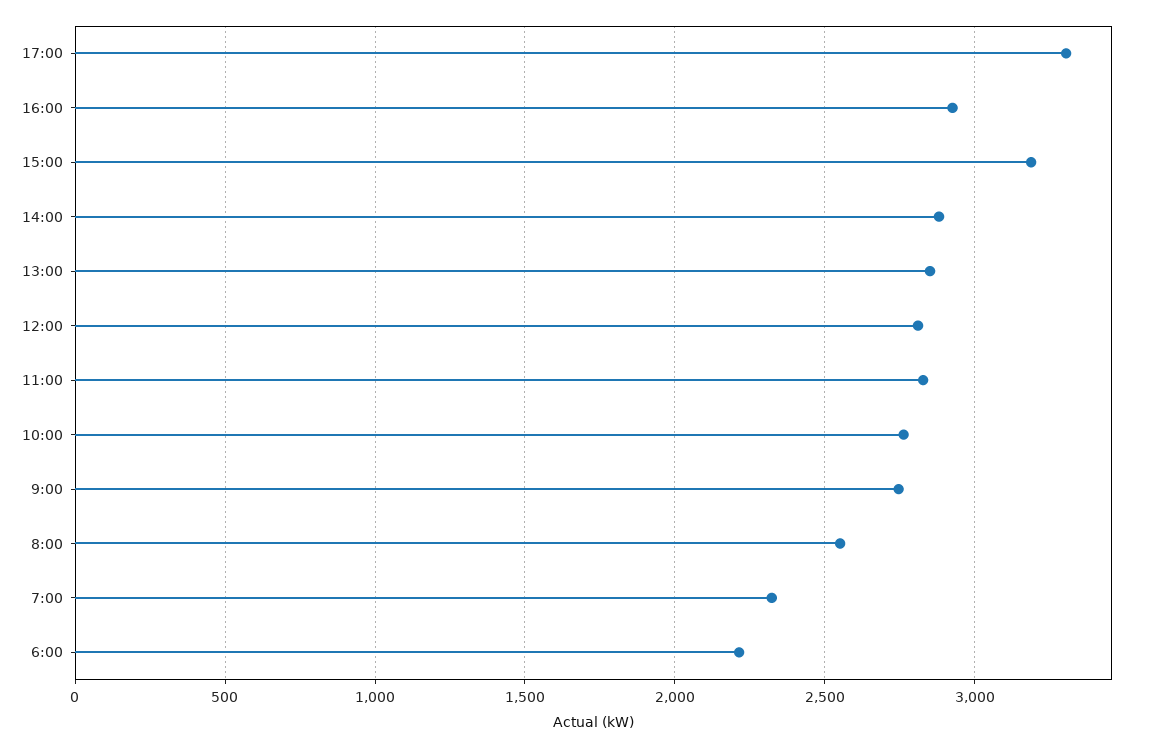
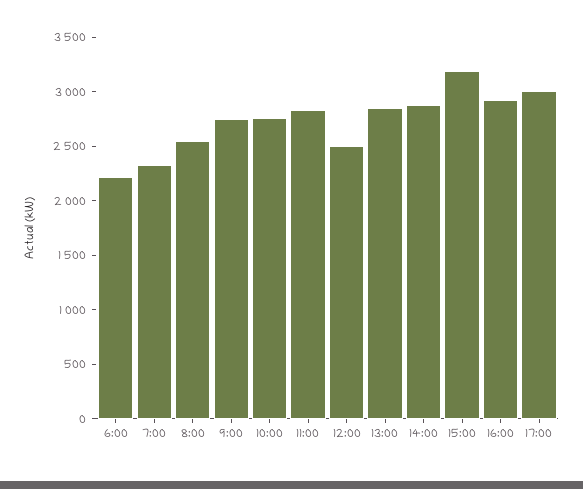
17:00: 3300 -> 3000
12:00: 2800 -> 2500

